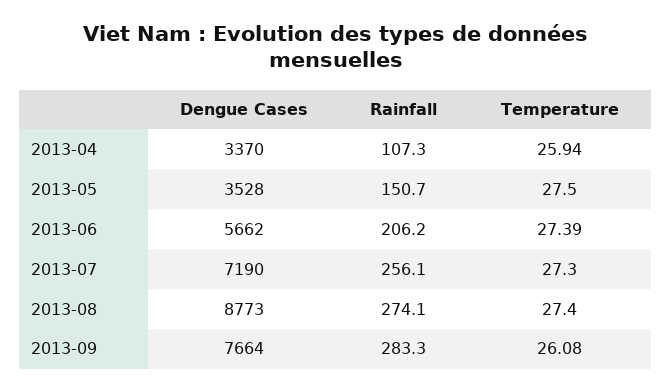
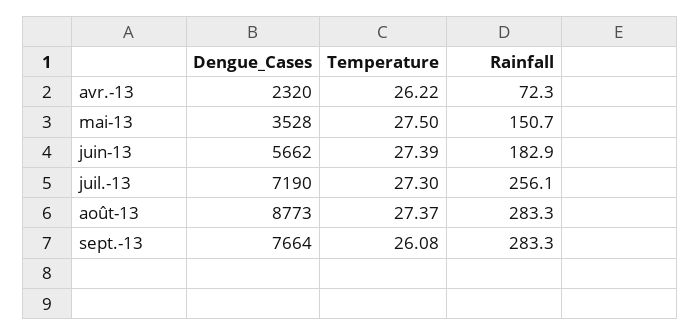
Dengue Cases, 2013-04: 3370 -> 2320
Rainfall, 2013-04: 107.3 -> 72.3
Temperature, 2013-04: 25.94 -> 26.22
Rainfall, 2013-06: 206.2 -> 182.9
Rainfall, 2013-08: 274.1 -> 283.3
Temperature, 2013-08: 27.4 -> 27.37

